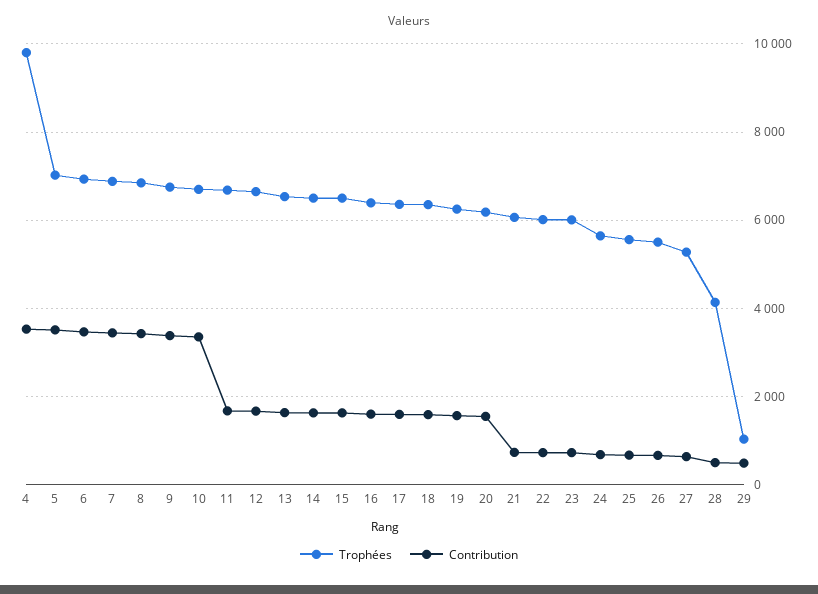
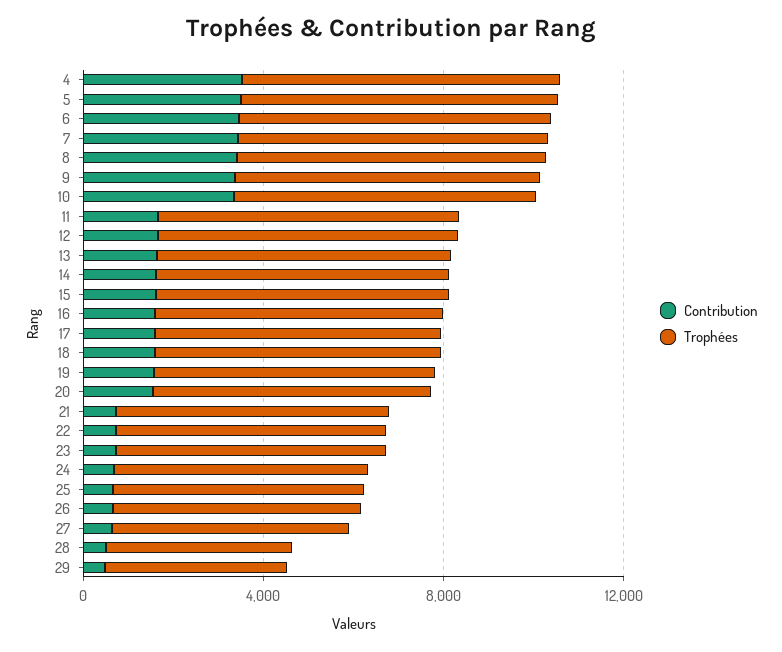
Trophées, 4: 9800 -> 7000
Trophées, 29: 1000 -> 4000

